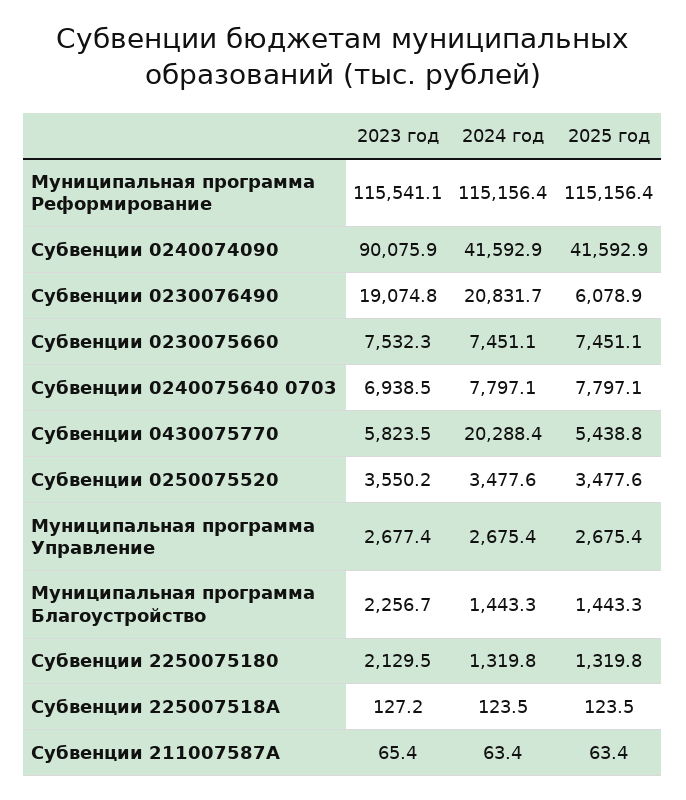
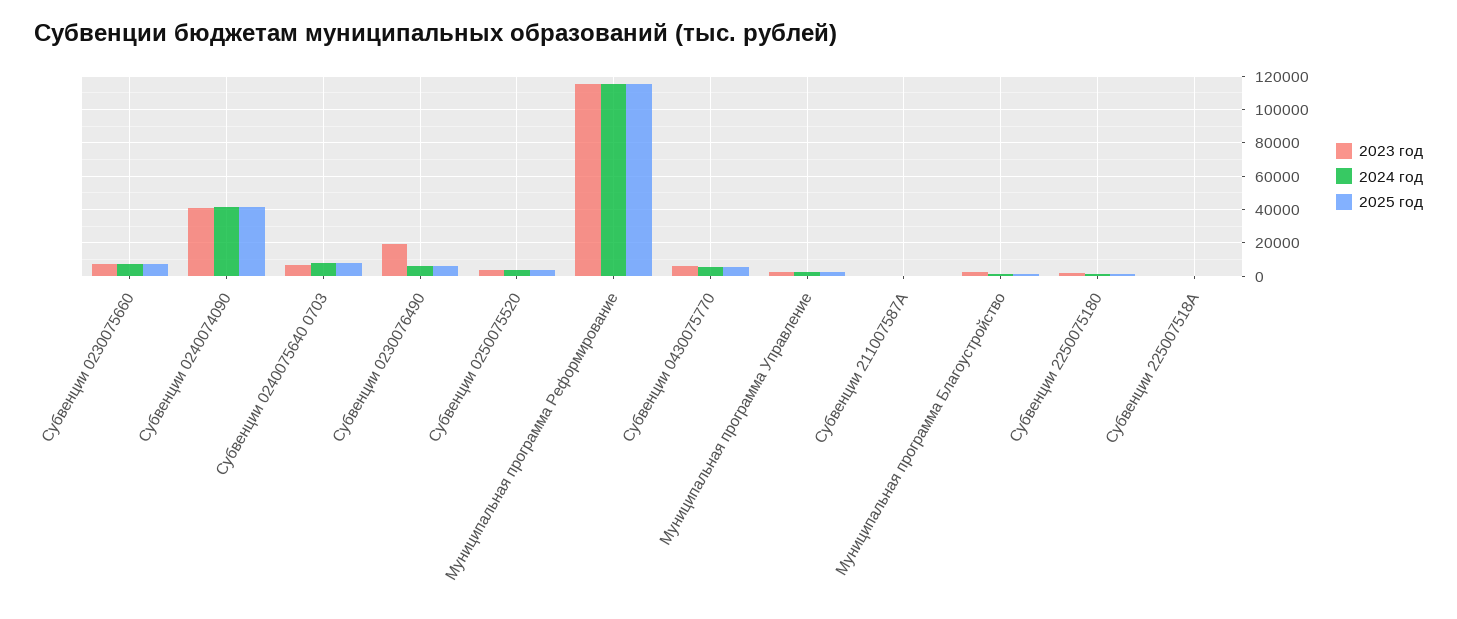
2023 год, Субвенции 0240074090: 90075.9 -> 40000
2024 год, Субвенции 0230076490: 20831.7 -> 5000
2024 год, Субвенции 0430075770: 20288.4 -> 5000

